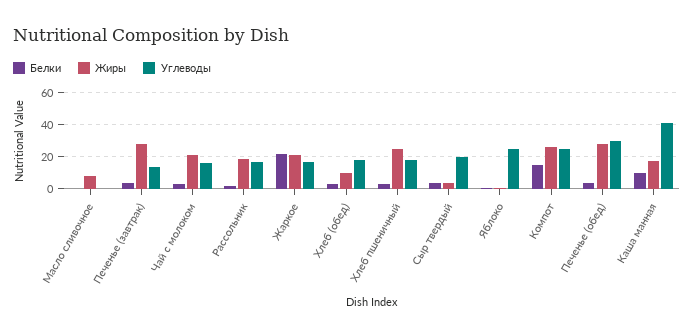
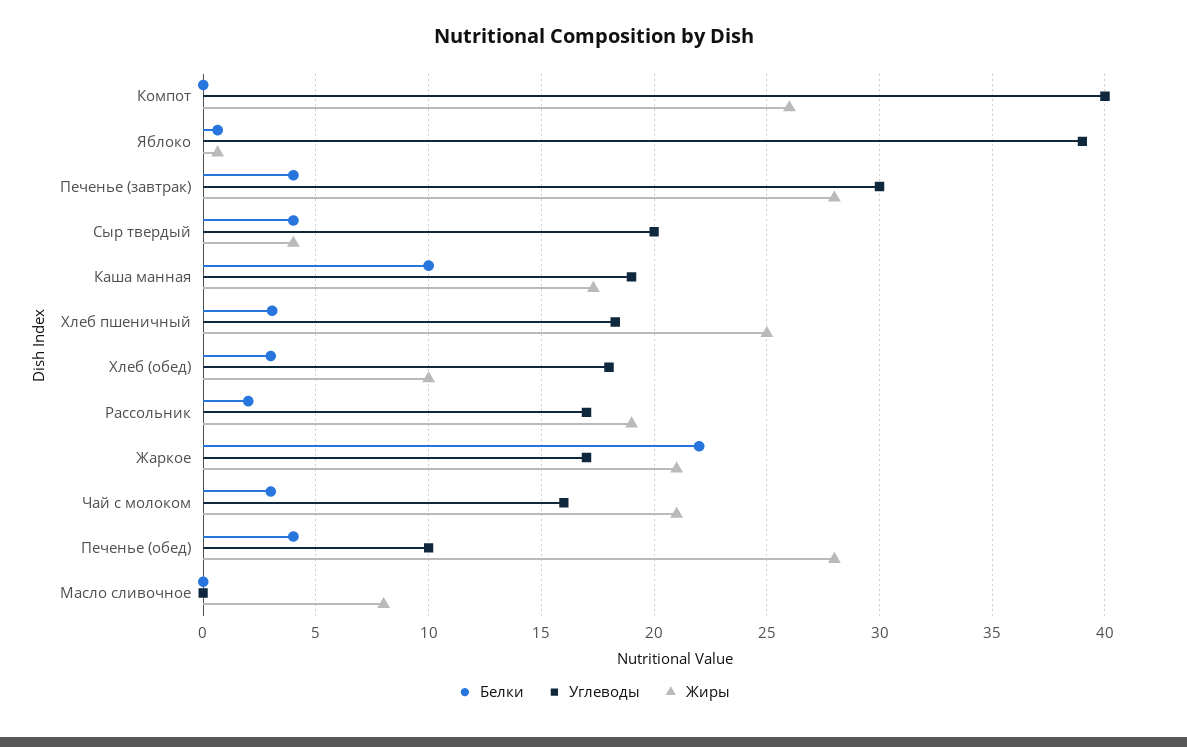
Углеводы, Печенье (завтрак): 15 -> 30
Углеводы, Яблоко: 25 -> 39
Белки, Компот: 15 -> 0
Углеводы, Компот: 25 -> 40
Углеводы, Печенье (обед): 30 -> 10
Углеводы, Каша манная: 40 -> 19

